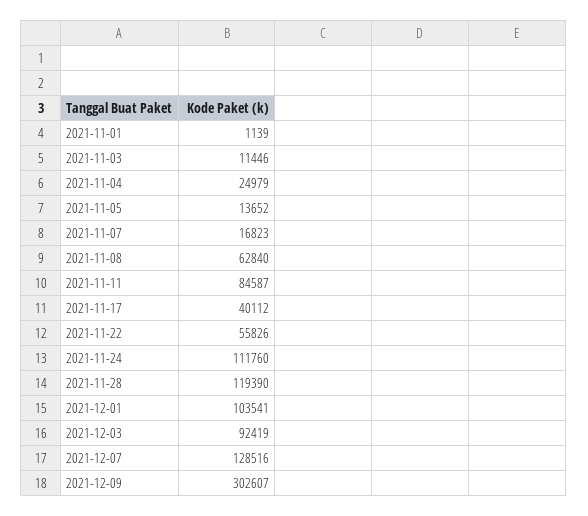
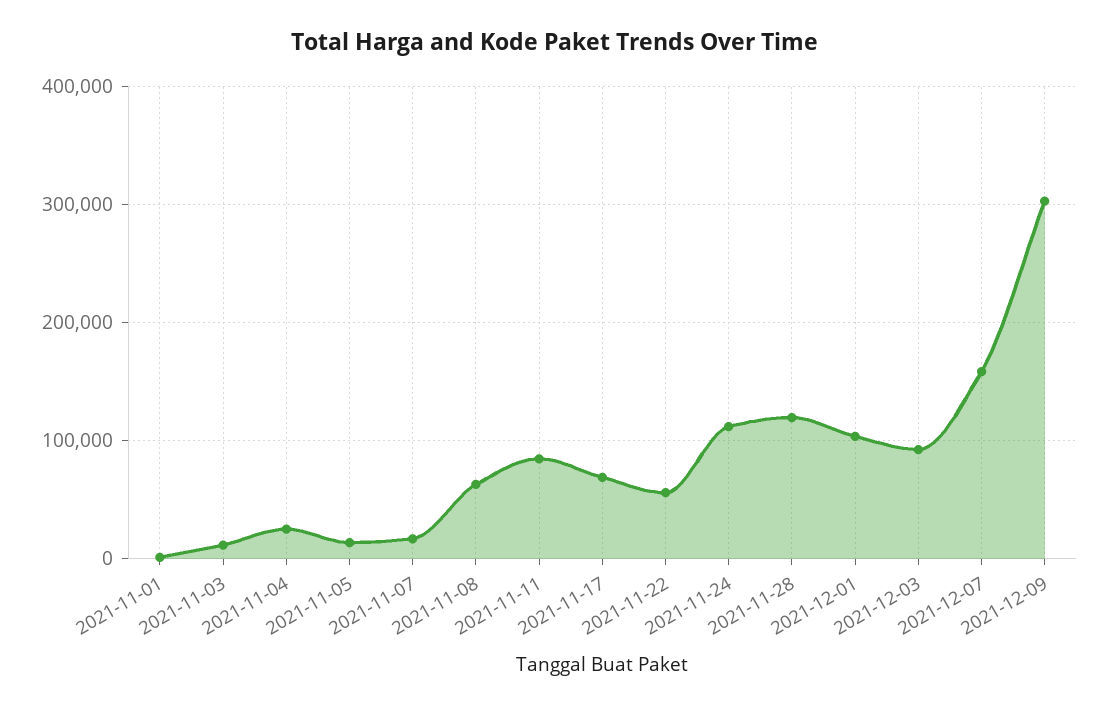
2021-11-17: 40112 -> 70000
2021-12-07: 128516 -> 160000

